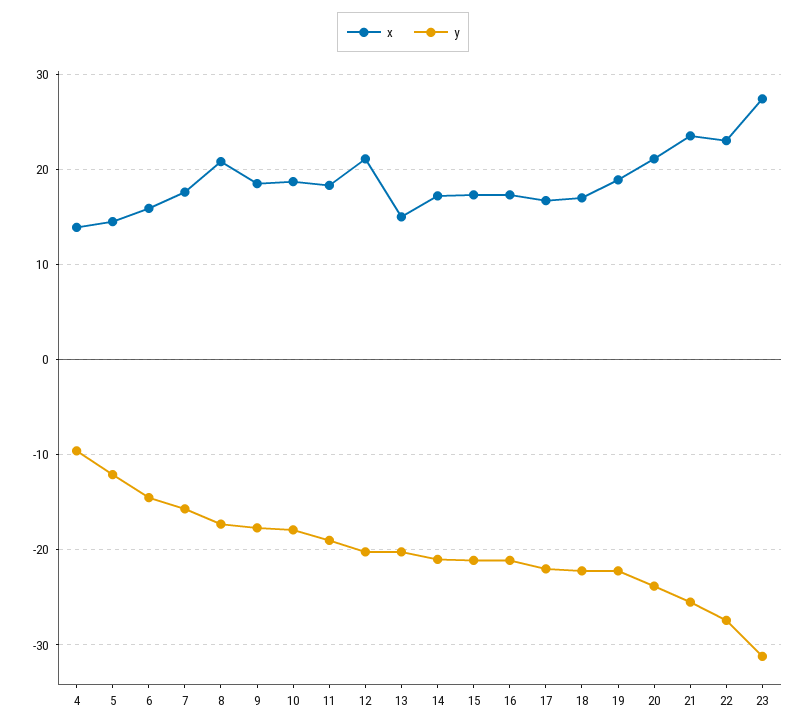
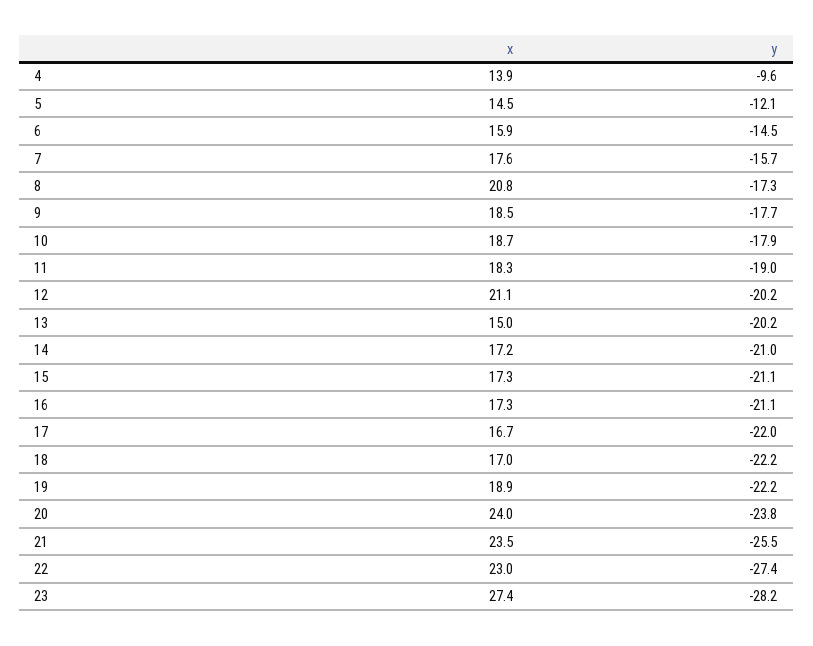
x, 20: 21 -> 24
y, 23: -31 -> -28.2

